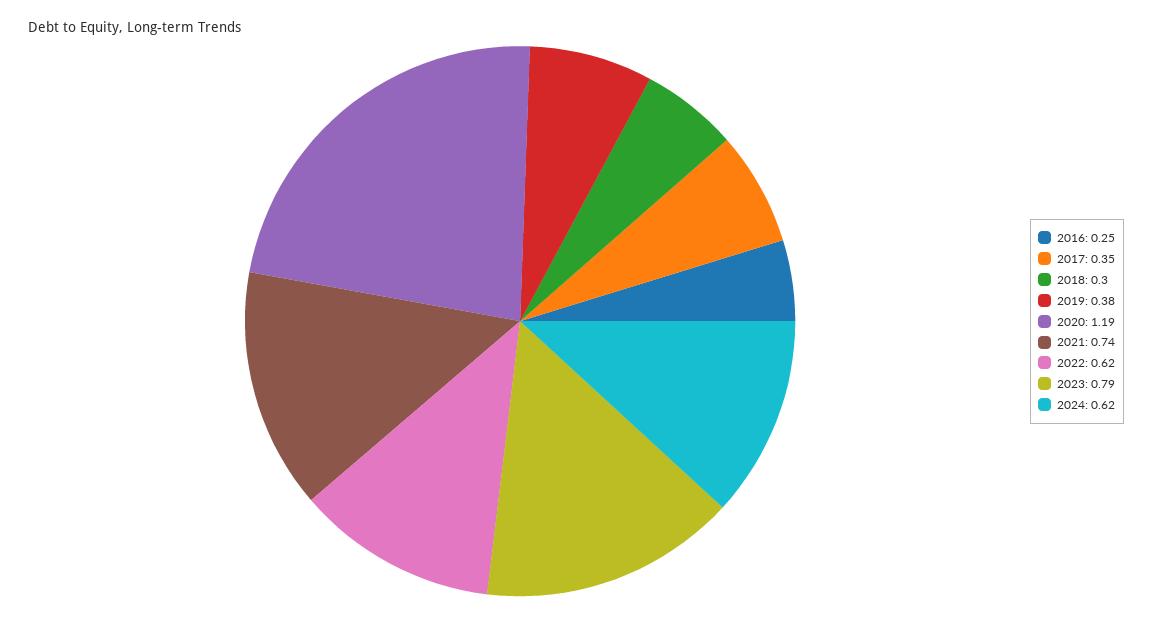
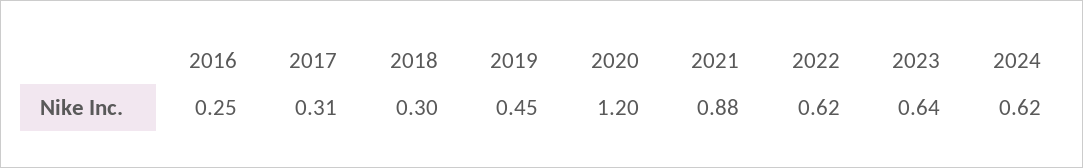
2017: 0.35 -> 0.31
2019: 0.38 -> 0.45
2020: 1.19 -> 1.2
2021: 0.74 -> 0.88
2023: 0.79 -> 0.64

